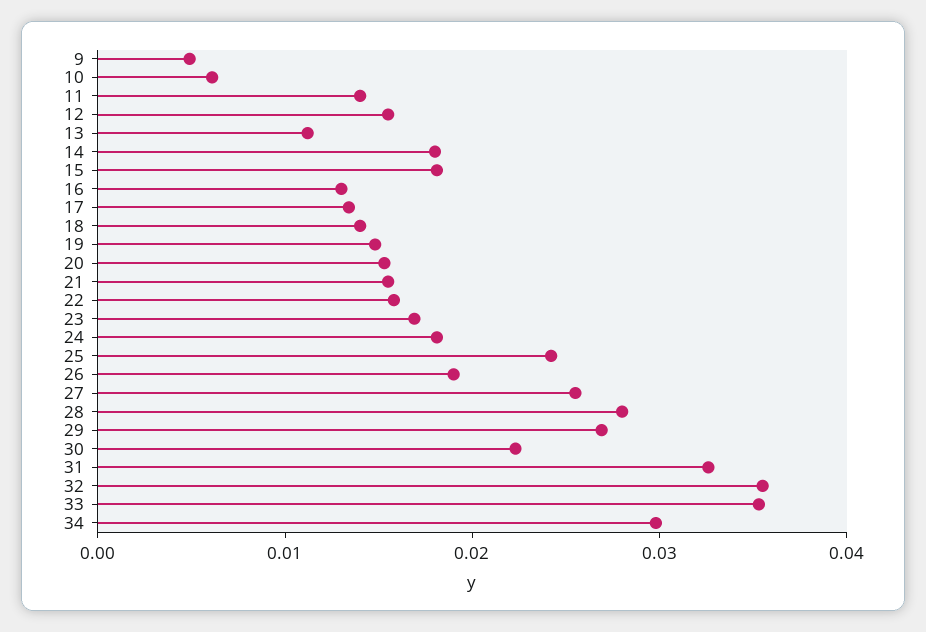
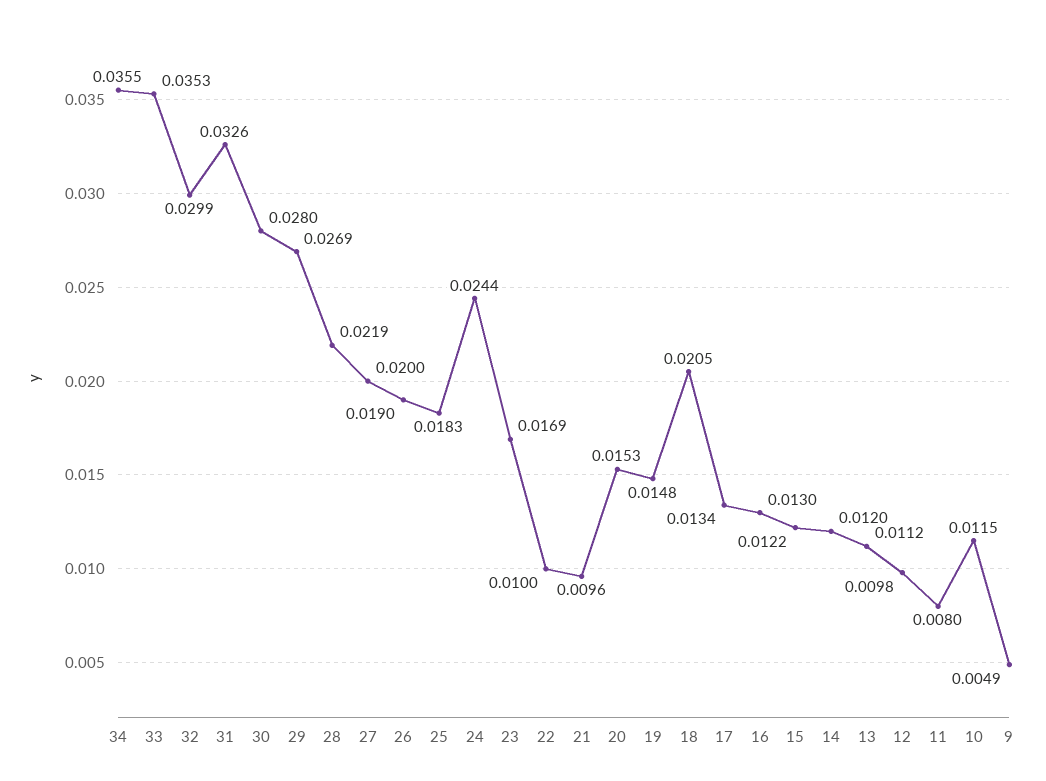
10: 0.006 -> 0.0115
11: 0.014 -> 0.008
12: 0.016 -> 0.0098
14: 0.018 -> 0.012
15: 0.018 -> 0.0122
18: 0.014 -> 0.0205
21: 0.016 -> 0.0096
22: 0.016 -> 0.01
24: 0.018 -> 0.0244
25: 0.024 -> 0.0183
27: 0.026 -> 0.02
28: 0.028 -> 0.0219
30: 0.022 -> 0.028
32: 0.036 -> 0.0299
34: 0.03 -> 0.0355

